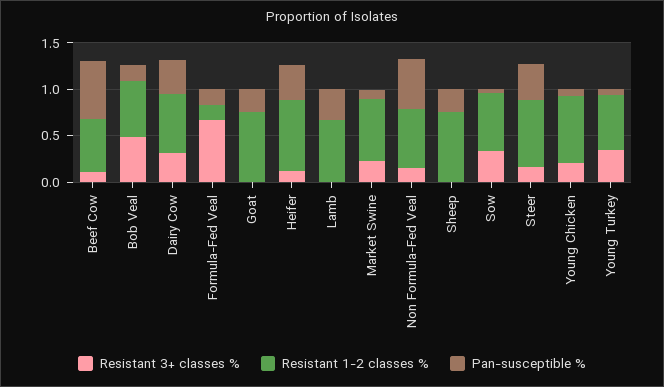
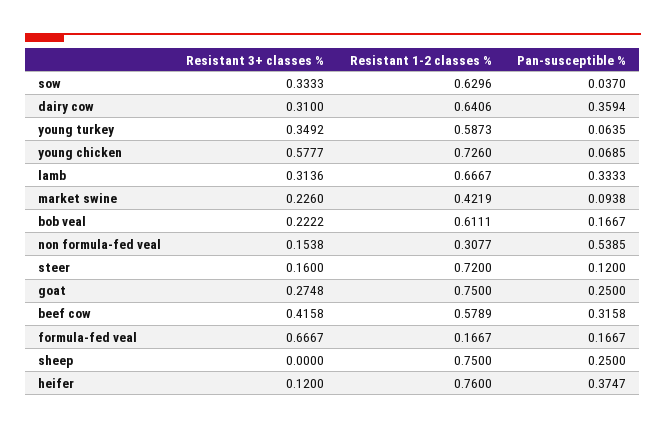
Resistant 3+ classes %, Beef Cow: 0.1 -> 0.4158
Pan-susceptible %, Beef Cow: 0.6 -> 0.3158
Resistant 3+ classes %, Bob Veal: 0.5 -> 0.2222
Resistant 3+ classes %, Goat: 0 -> 0.2748
Resistant 3+ classes %, Lamb: 0 -> 0.3136
Resistant 1-2 classes %, Market Swine: 0.7 -> 0.4219
Resistant 1-2 classes %, Non Formula-Fed Veal: 0.6 -> 0.3077
Pan-susceptible %, Steer: 0.4 -> 0.12
Resistant 3+ classes %, Young Chicken: 0.2 -> 0.5777

